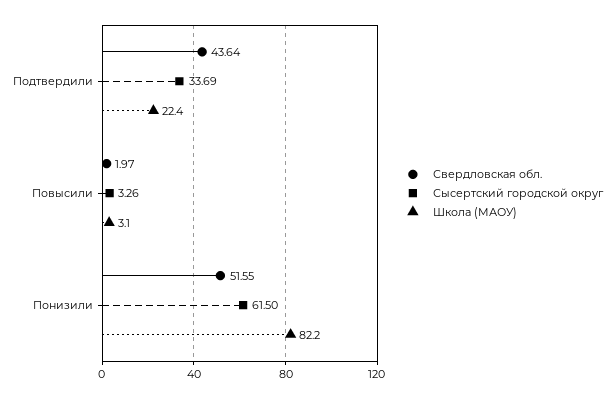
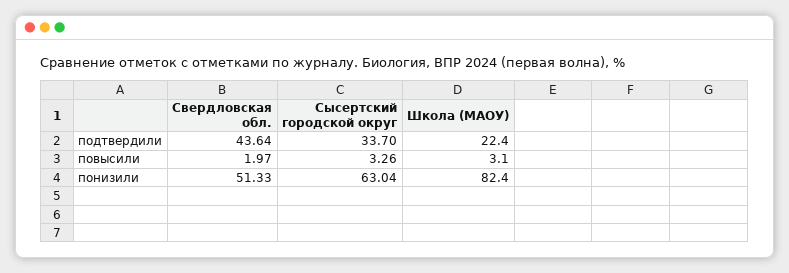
Сысертский городской округ, Подтвердили: 33.69 -> 33.7
Свердловская обл., Понизили: 51.55 -> 51.33
Сысертский городской округ, Понизили: 61.5 -> 63.04
Школа (МАОУ), Понизили: 82.2 -> 82.4

